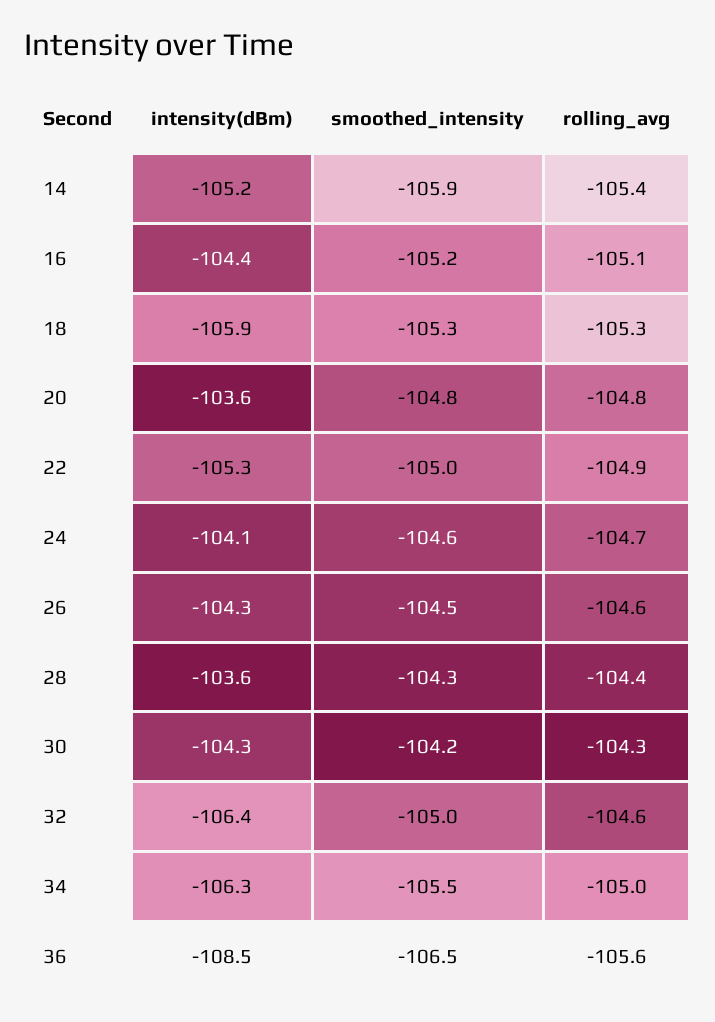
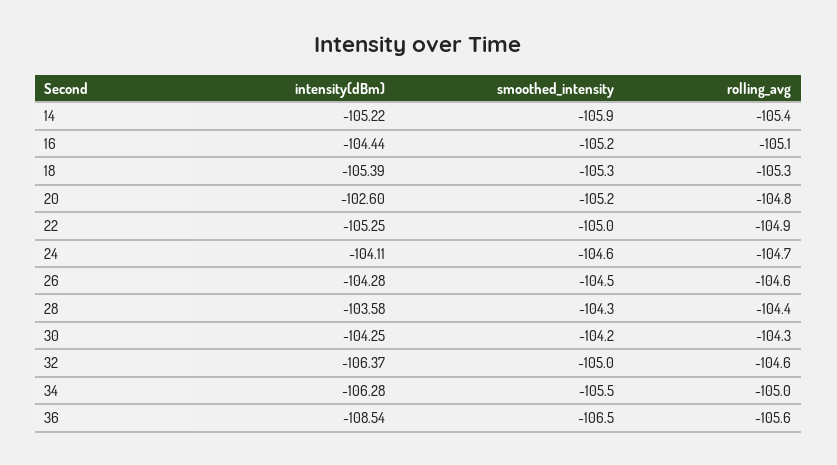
intensity(dBm), 18: -105.9 -> -105.39
intensity(dBm), 20: -103.6 -> -102.6
smoothed_intensity, 20: -104.8 -> -105.2

